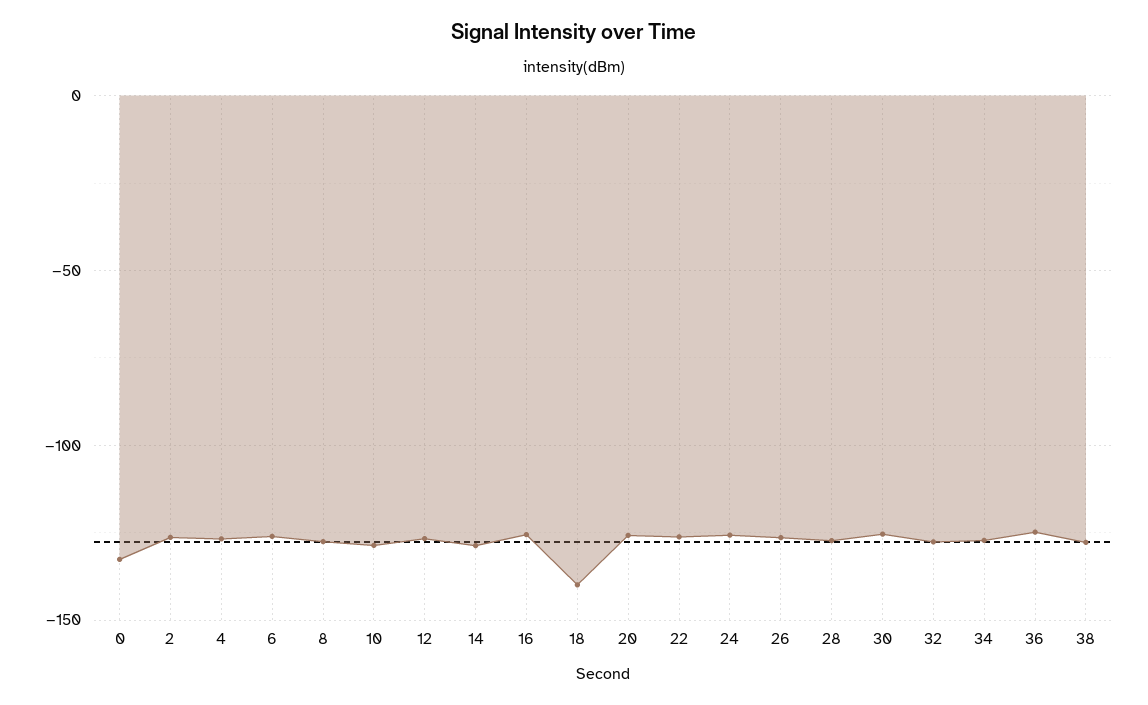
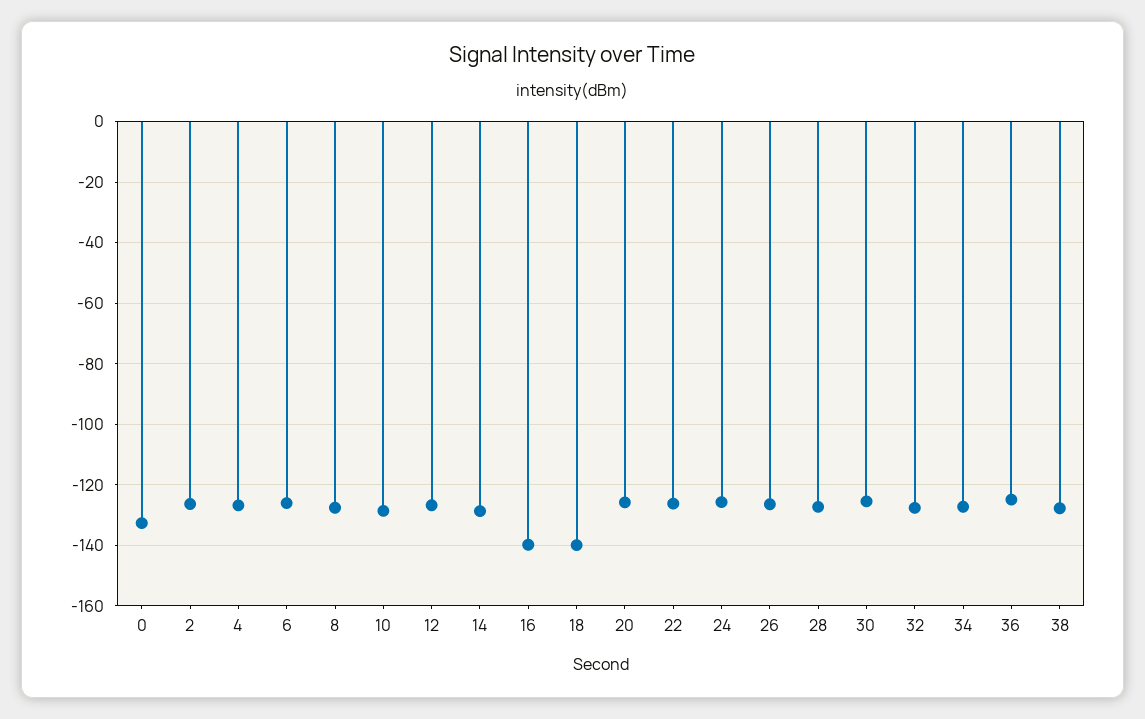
16: -125 -> -140

